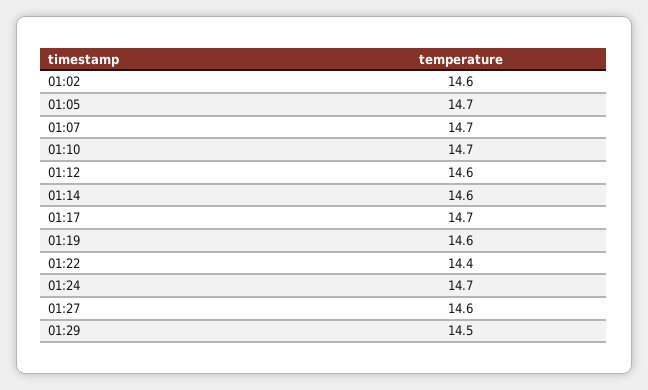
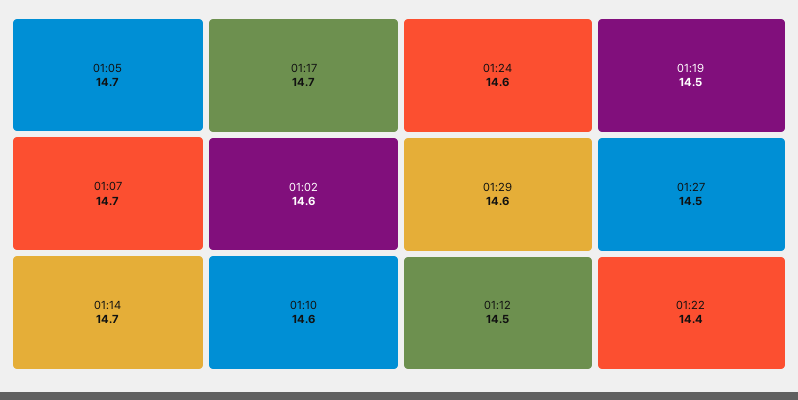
01:10: 14.7 -> 14.6
01:12: 14.6 -> 14.5
01:14: 14.6 -> 14.7
01:19: 14.6 -> 14.5
01:24: 14.7 -> 14.6
01:27: 14.6 -> 14.5
01:29: 14.5 -> 14.6

